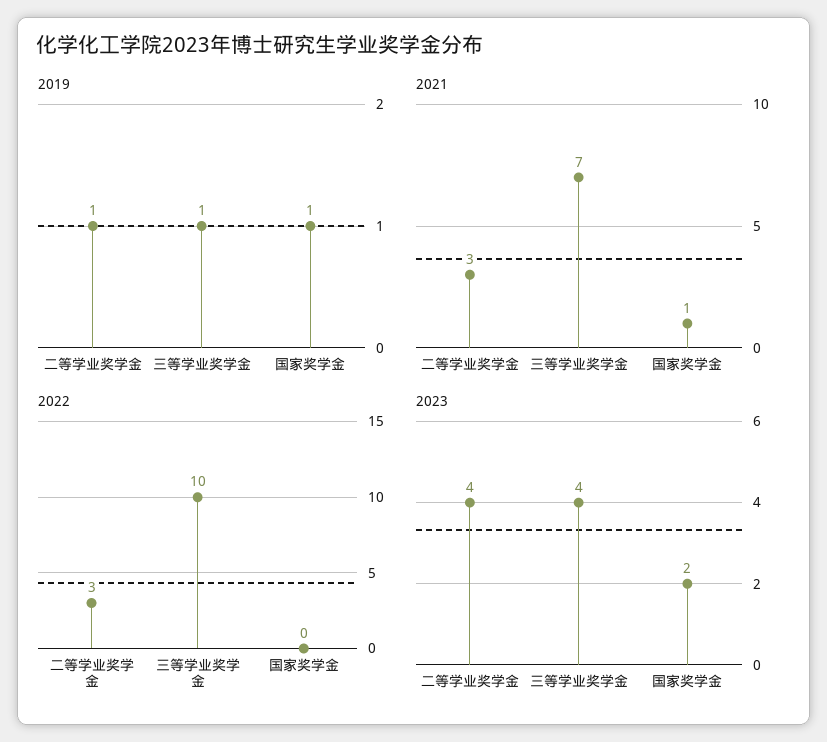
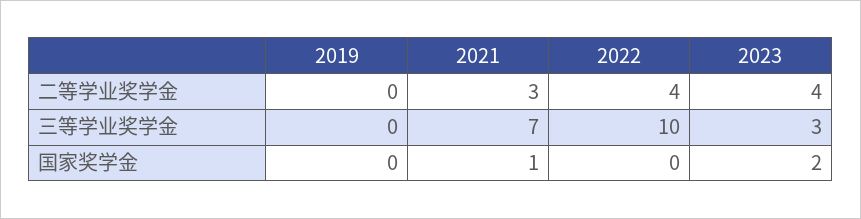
2019, 二等学业奖学金: 1 -> 0
2019, 三等学业奖学金: 1 -> 0
2019, 国家奖学金: 1 -> 0
2022, 二等学业奖学金: 3 -> 4
2023, 三等学业奖学金: 4 -> 3

